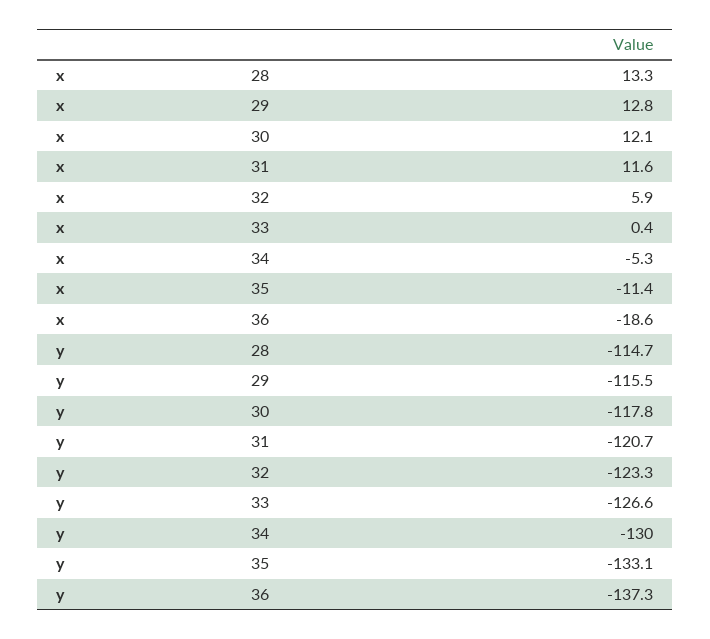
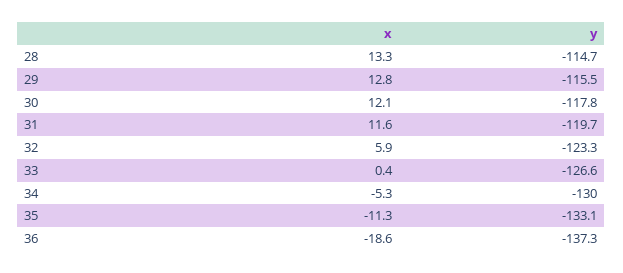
x, 35: -11.4 -> -11.3
y, 31: -120.7 -> -119.7

